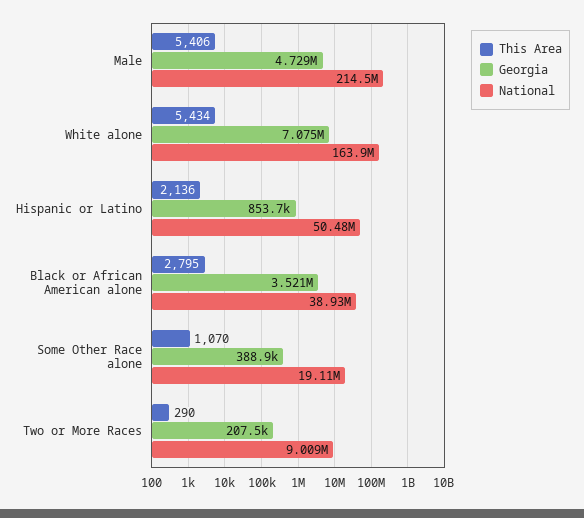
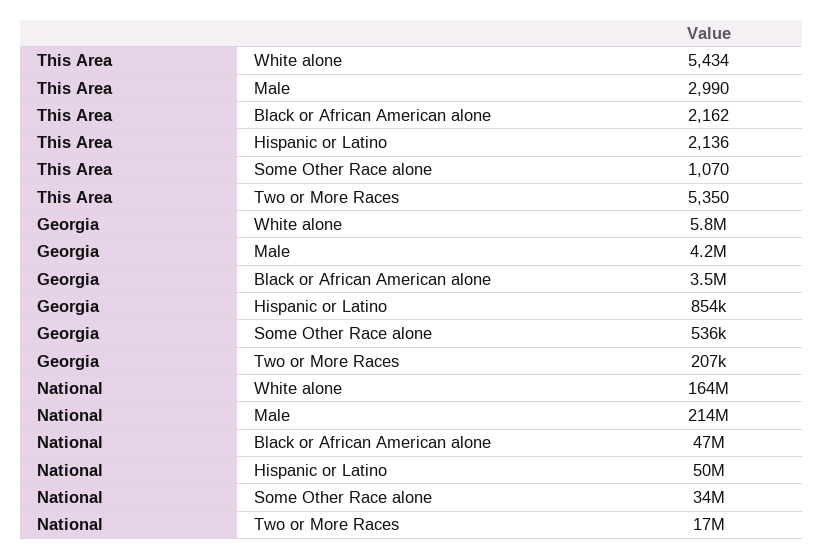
This Area, Male: 5406 -> 2990
Georgia, Male: 4729000 -> 4200000
Georgia, White alone: 7075000 -> 5800000
This Area, Black or African American alone: 2795 -> 2162
National, Black or African American alone: 38930000 -> 47000000
Georgia, Some Other Race alone: 388900 -> 536000
National, Some Other Race alone: 19110000 -> 34000000
This Area, Two or More Races: 290 -> 5350
National, Two or More Races: 9009000 -> 17000000

